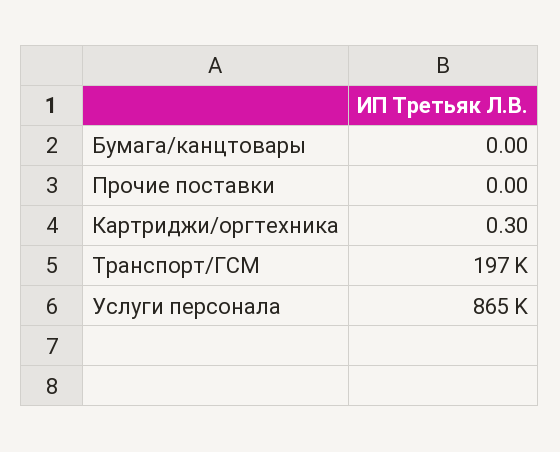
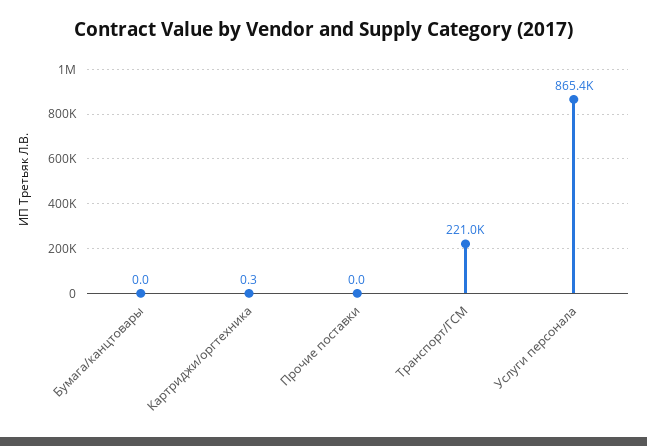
Транспорт/ГСМ: 197000 -> 221000

